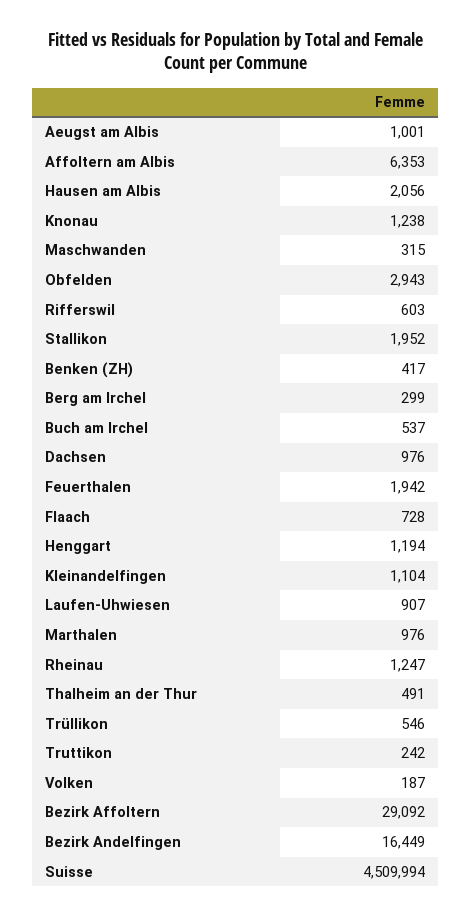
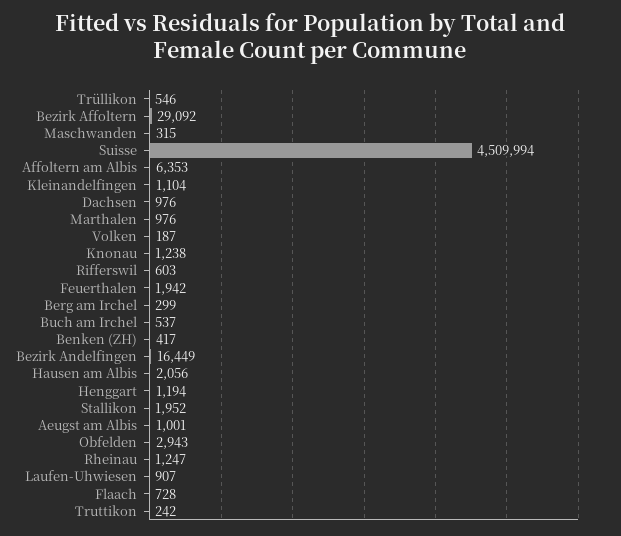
Thalheim an der Thur: 491 -> none

